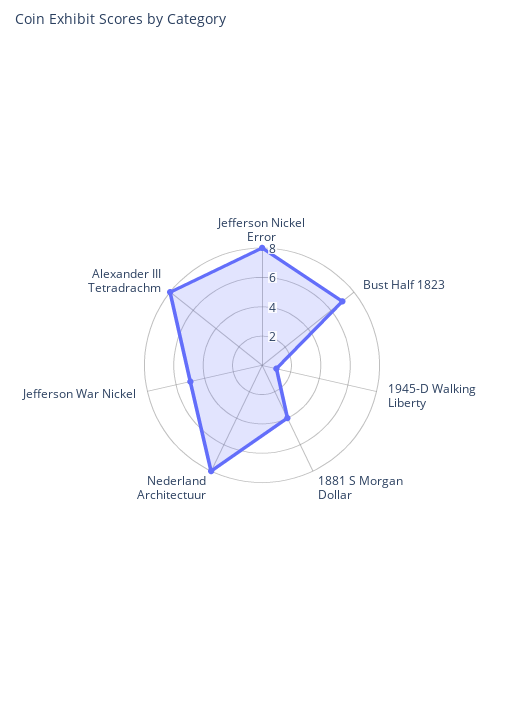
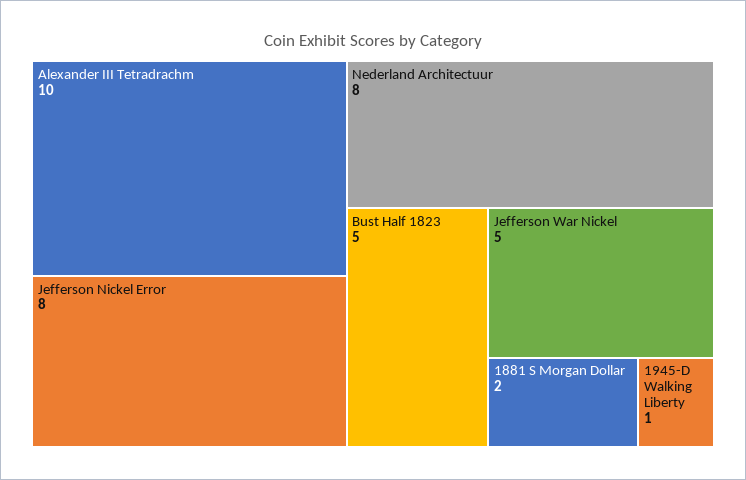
Bust Half 1823: 7 -> 5
1881 S Morgan Dollar: 4 -> 2
Alexander III Tetradrachm: 8 -> 10

